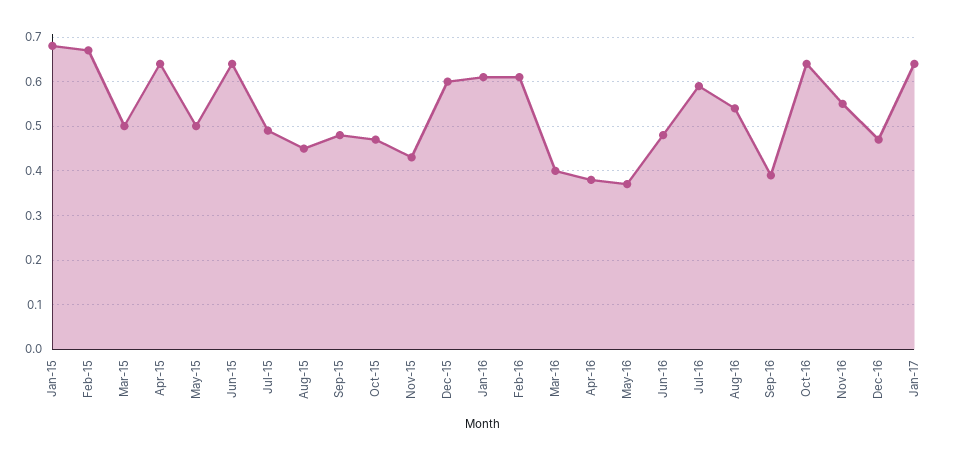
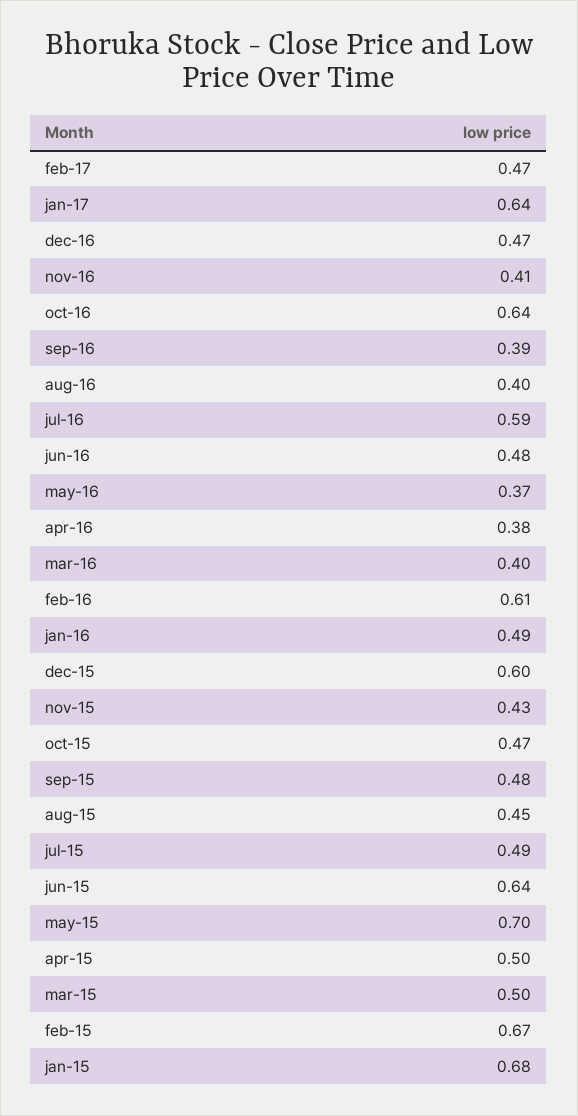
Apr-15: 0.65 -> 0.5
May-15: 0.5 -> 0.7
Jan-16: 0.6 -> 0.49
Aug-16: 0.55 -> 0.4
Nov-16: 0.55 -> 0.41
feb-17: none -> 0.47

